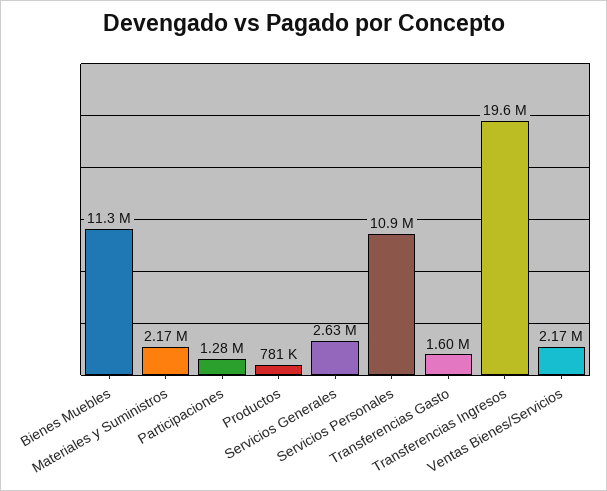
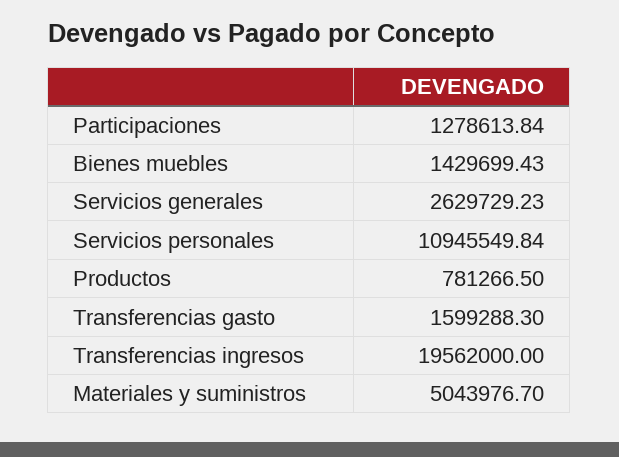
Bienes Muebles: 11300000 -> 1429699.43
Materiales y Suministros: 2170000 -> 5043976.7
Ventas Bienes/Servicios: 2170000 -> none

